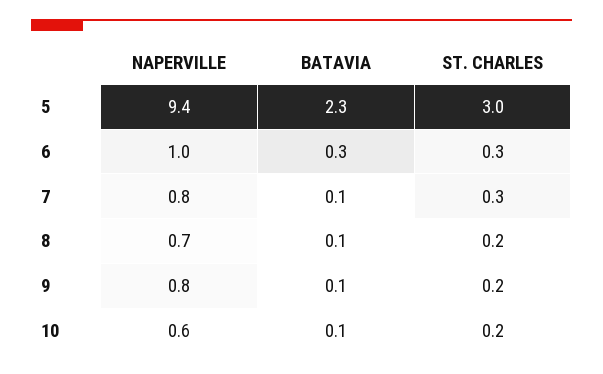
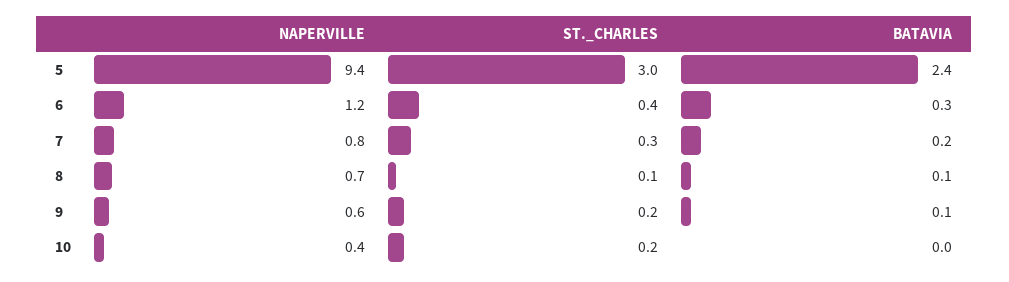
BATAVIA, 5: 2.3 -> 2.4
NAPERVILLE, 6: 1 -> 1.2
ST. CHARLES, 6: 0.3 -> 0.4
BATAVIA, 7: 0.1 -> 0.2
ST. CHARLES, 8: 0.2 -> 0.1
NAPERVILLE, 9: 0.8 -> 0.6
NAPERVILLE, 10: 0.6 -> 0.4
BATAVIA, 10: 0.1 -> 0

